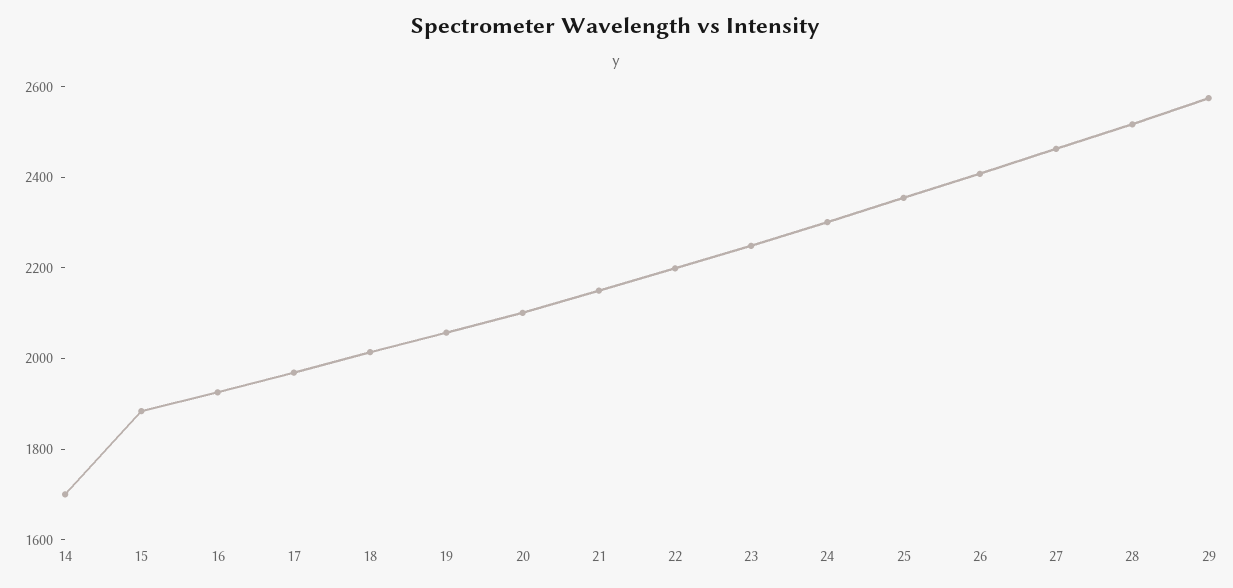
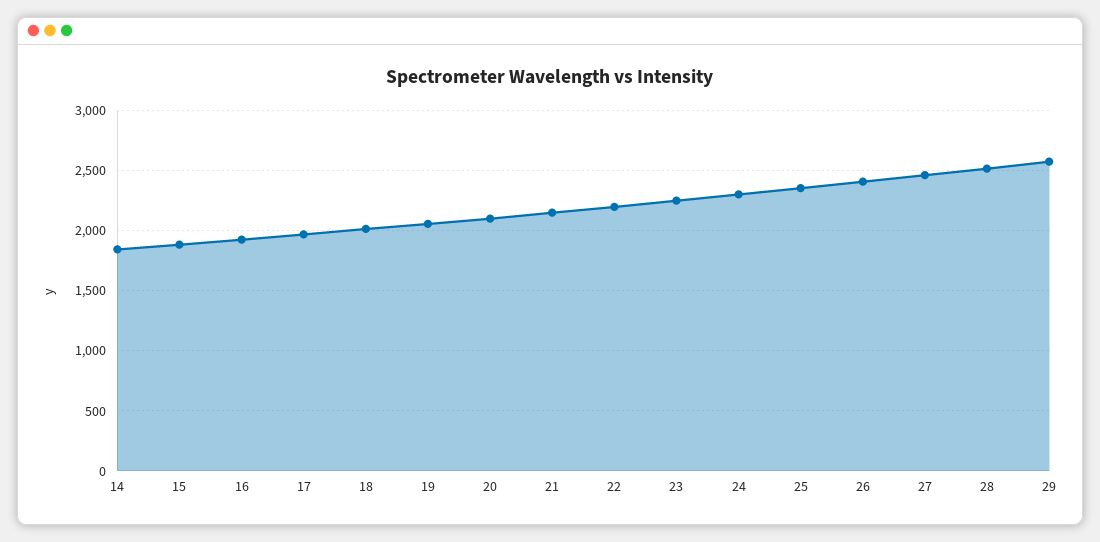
14: 1700 -> 1850

